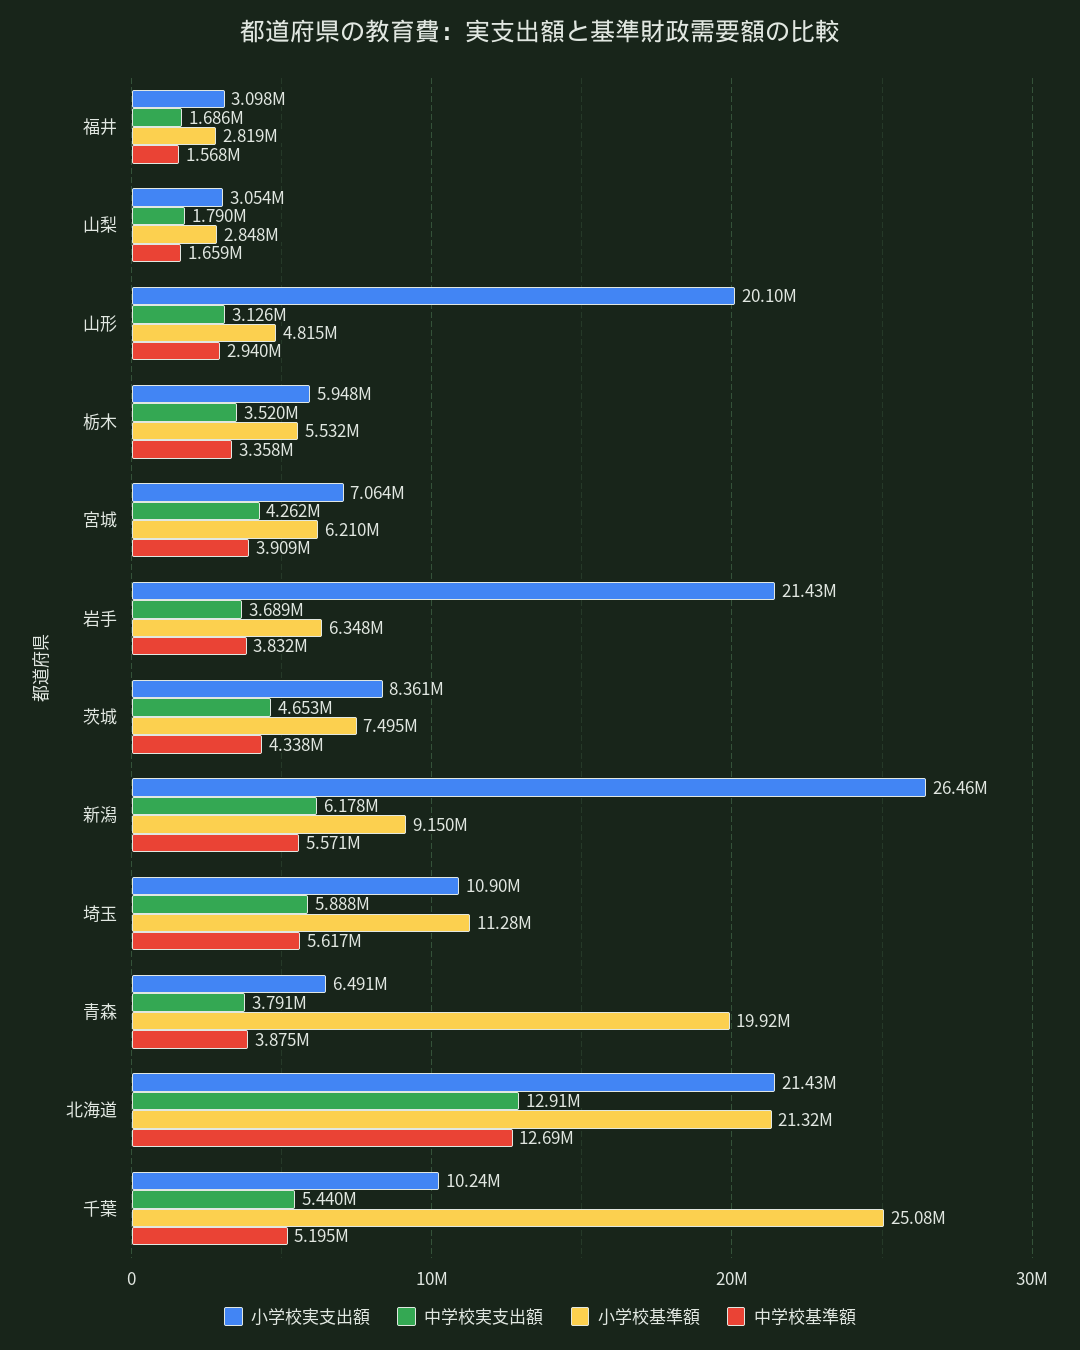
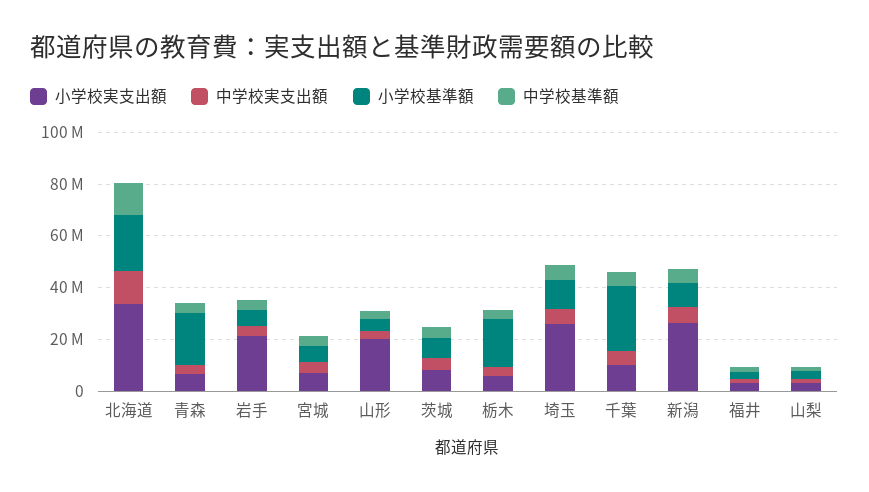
小学校基準額, 栃木: 5532000 -> 20000000
小学校実支出額, 埼玉: 10900000 -> 25000000
小学校実支出額, 北海道: 21430000 -> 35000000

